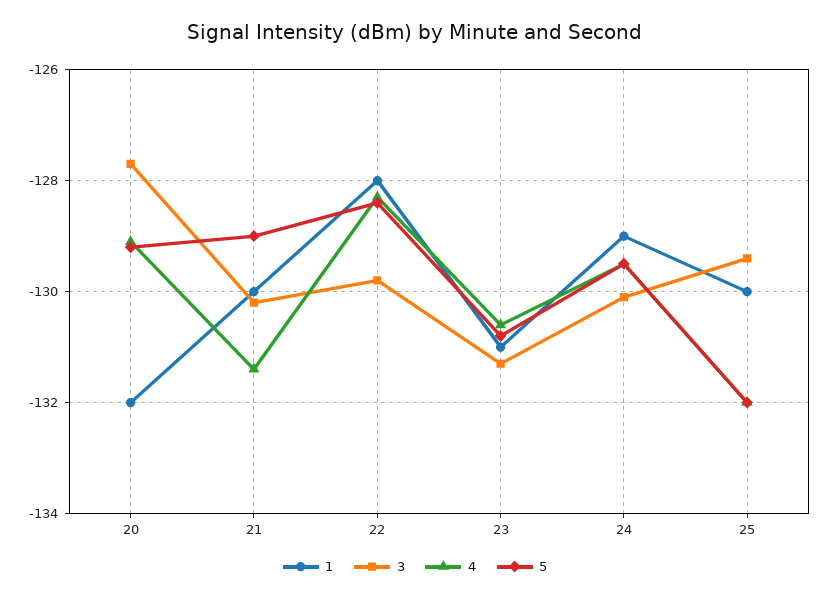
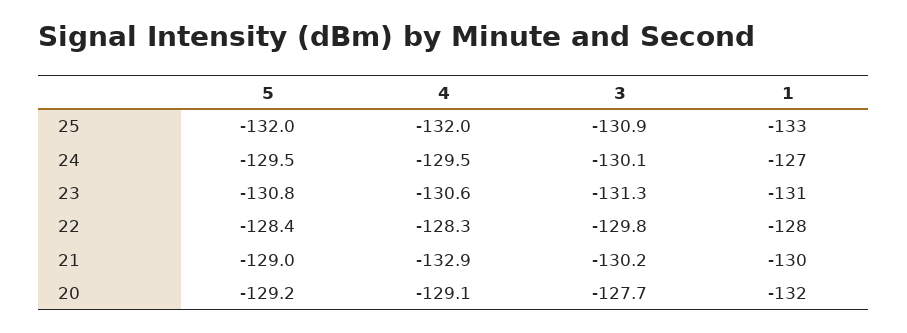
4, 21: -131.5 -> -132.9
1, 24: -129 -> -127
1, 25: -130 -> -133
3, 25: -129.5 -> -130.9

